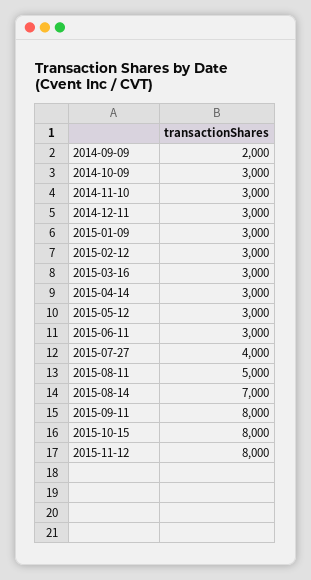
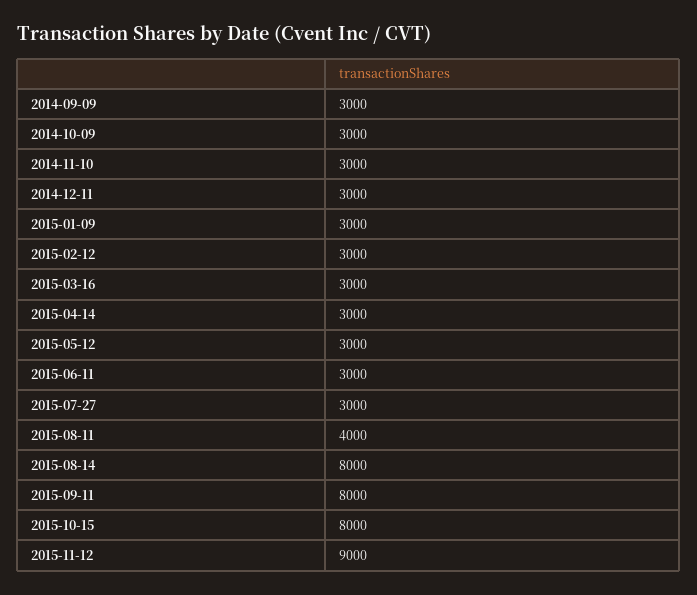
2014-09-09: 2000 -> 3000
2015-07-27: 4000 -> 3000
2015-08-11: 5000 -> 4000
2015-08-14: 7000 -> 8000
2015-11-12: 8000 -> 9000

